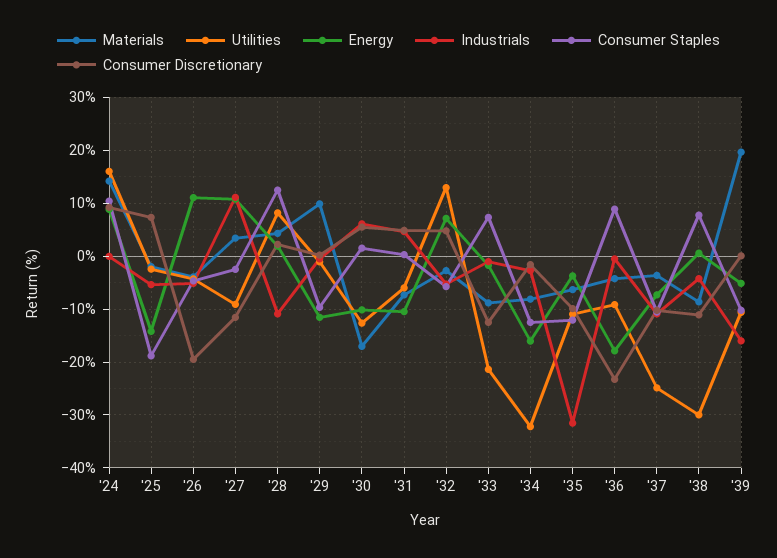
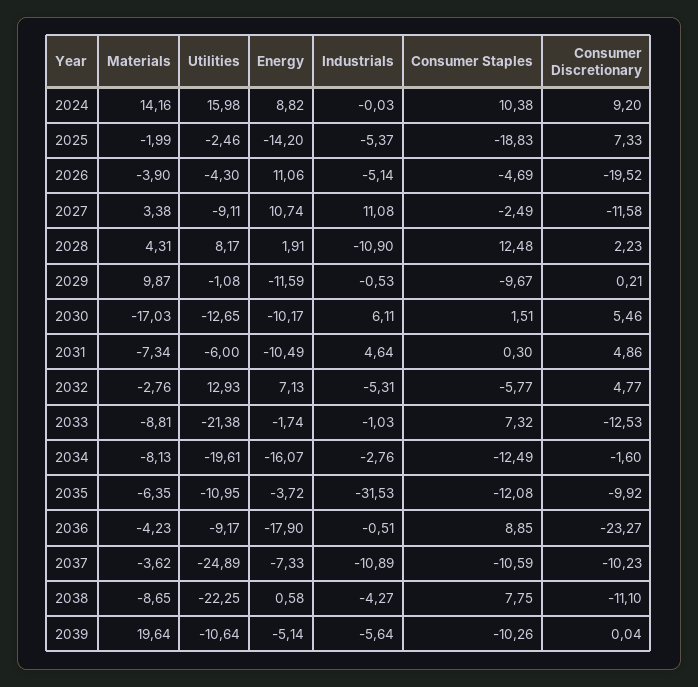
Utilities, '34: -32 -> -19.61
Utilities, '38: -30 -> -22.25
Industrials, '39: -16 -> -5.64

